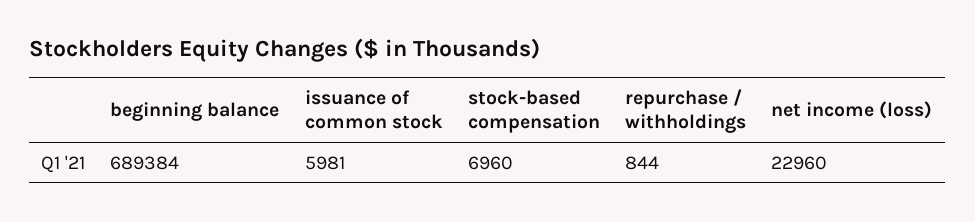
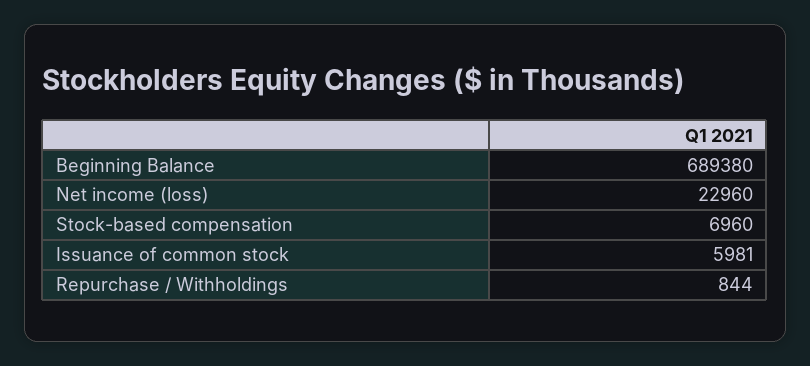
beginning balance: 689384 -> 689380

